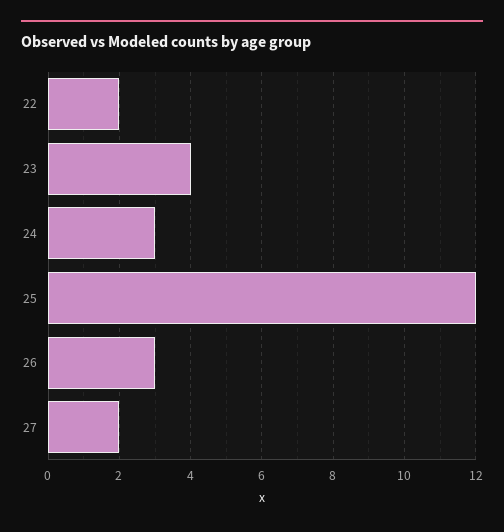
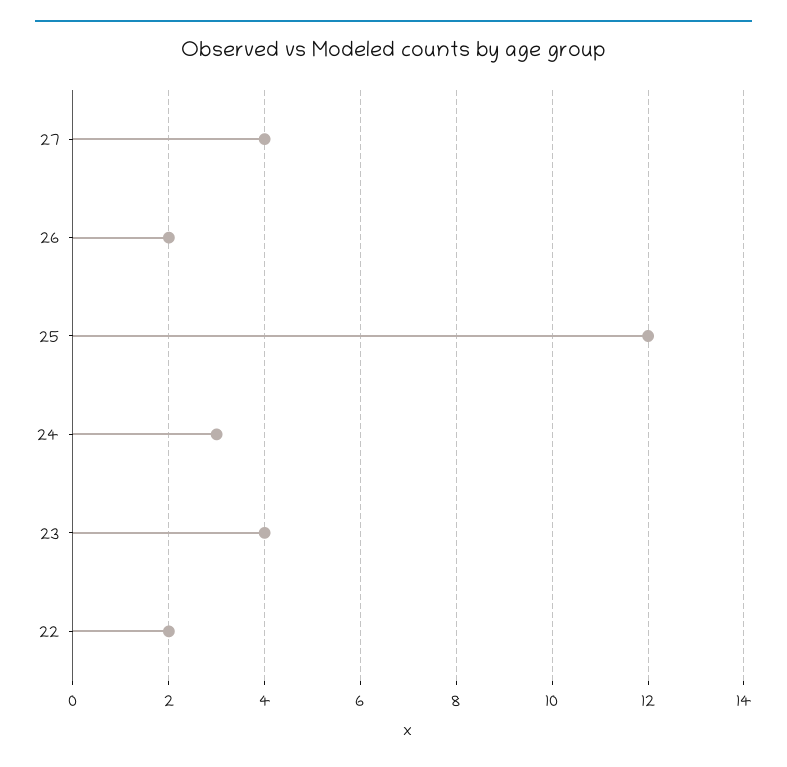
26: 3 -> 2
27: 2 -> 4

